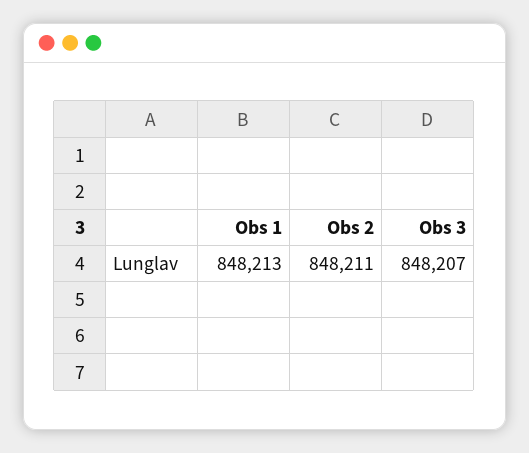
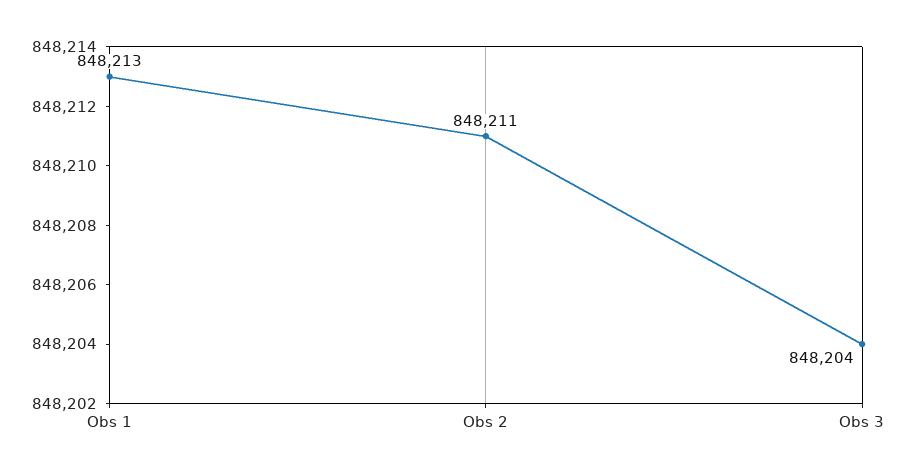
Obs 3: 848207 -> 848204

